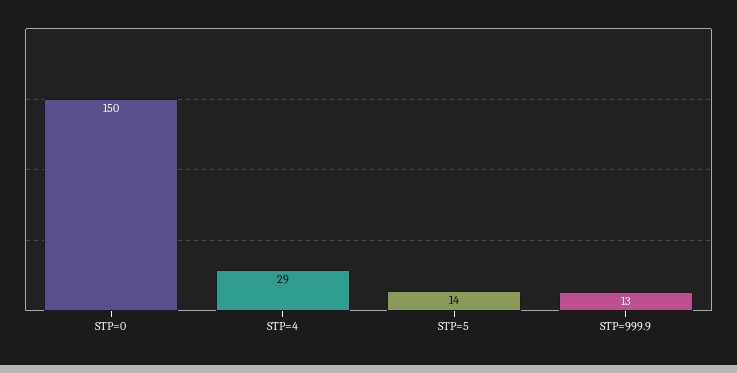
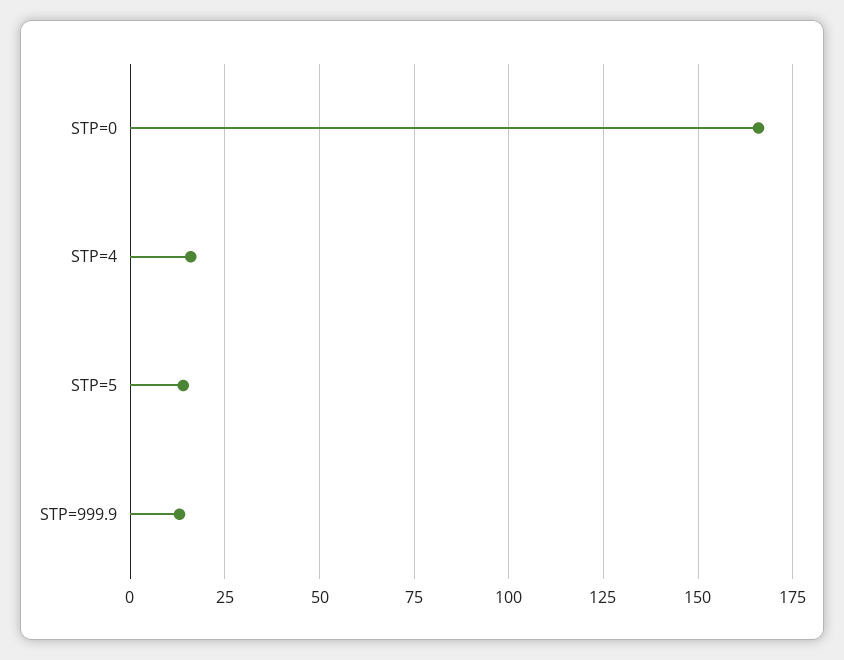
STP=0: 150 -> 165
STP=4: 29 -> 15

